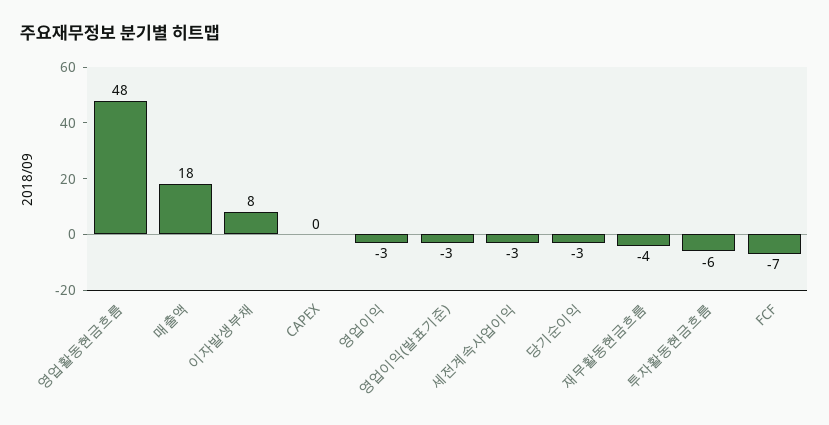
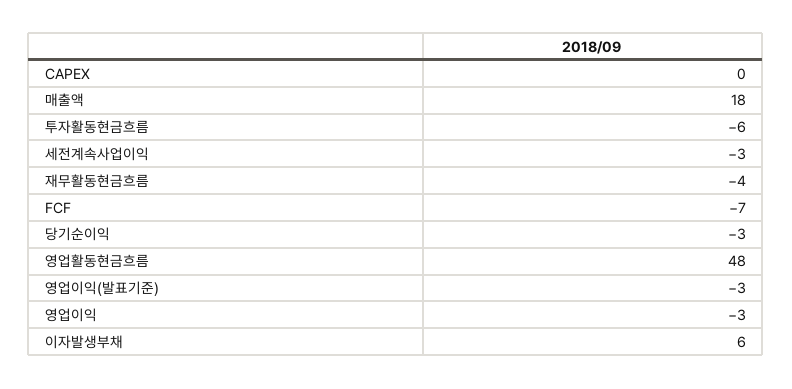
이자발생부채: 8 -> 6

